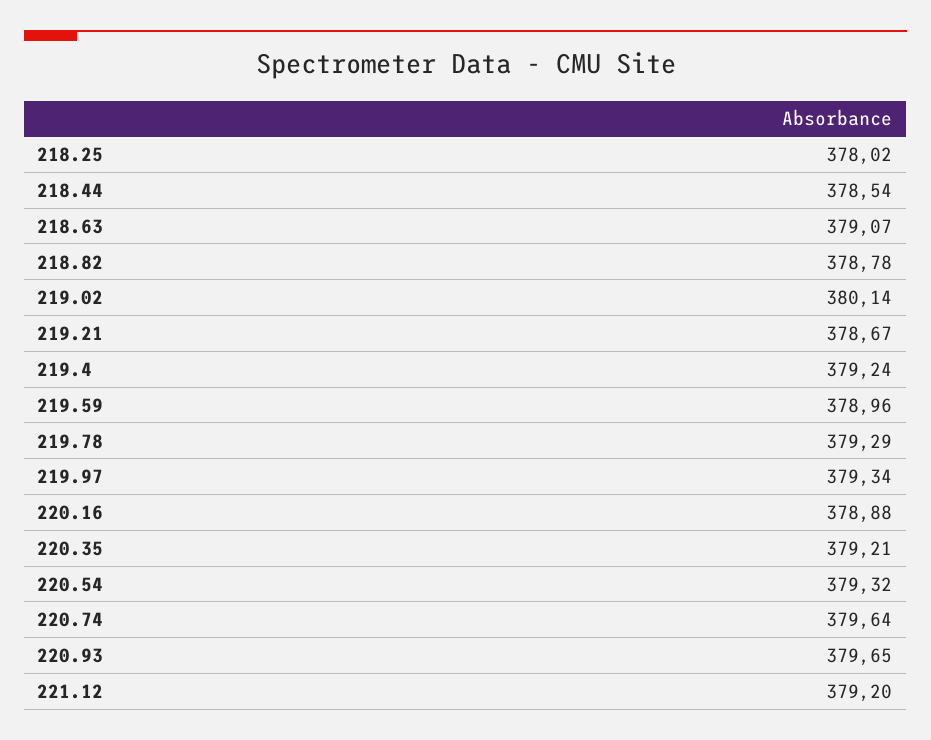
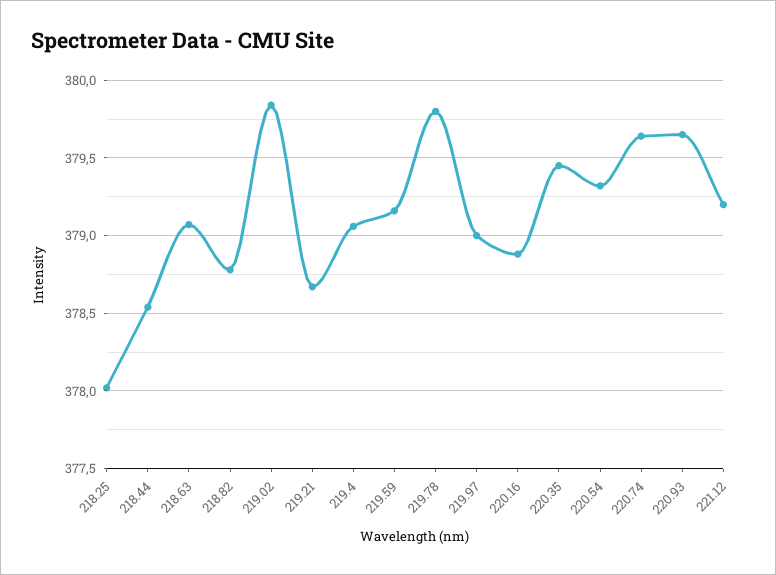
219.02: 380.14 -> 379.85
219.4: 379.24 -> 379.05
219.59: 378.96 -> 379.15
219.78: 379.29 -> 379.8
219.97: 379.34 -> 379
220.35: 379.21 -> 379.45

